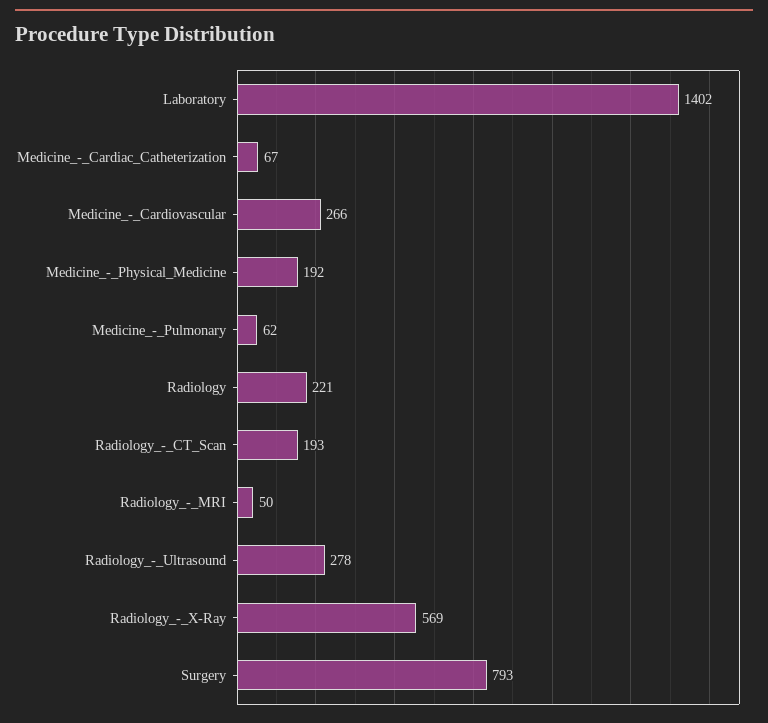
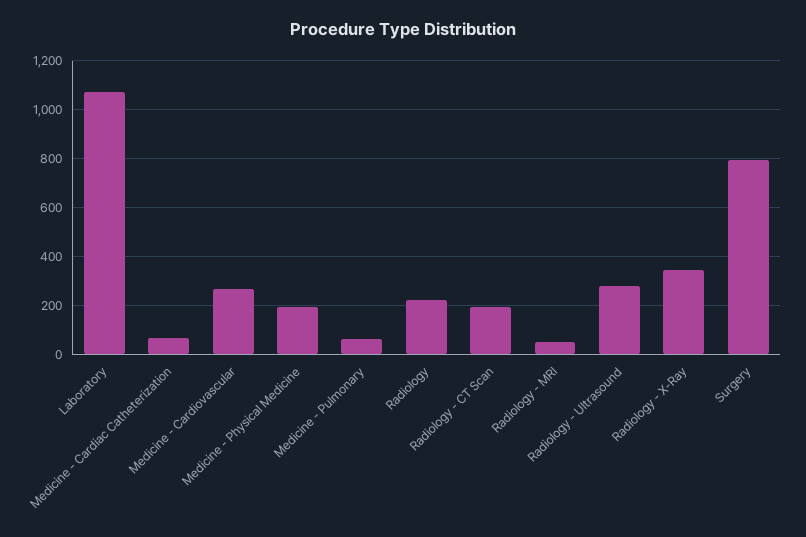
Laboratory: 1402 -> 1075
Radiology_-_X-Ray: 569 -> 350

